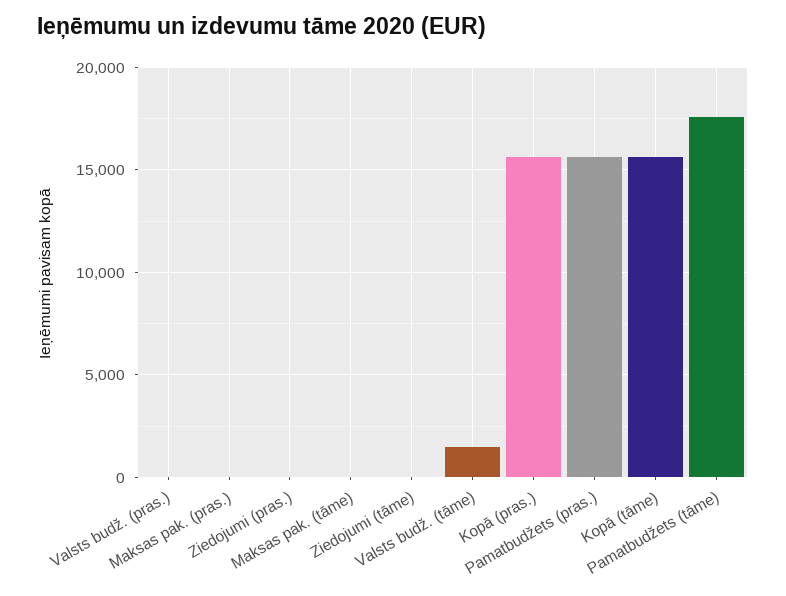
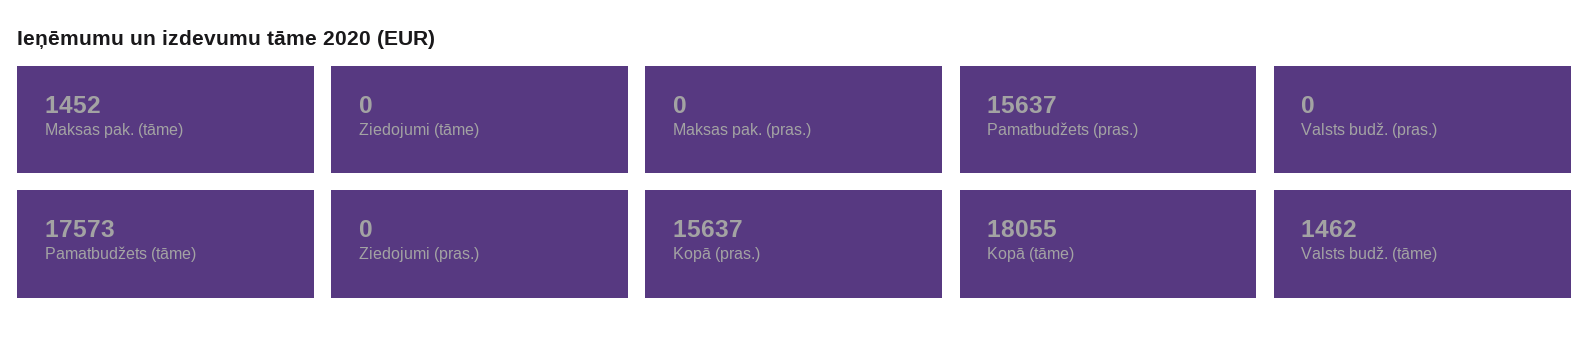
Maksas pak. (tāme): 0 -> 1452
Kopā (tāme): 15500 -> 18055

